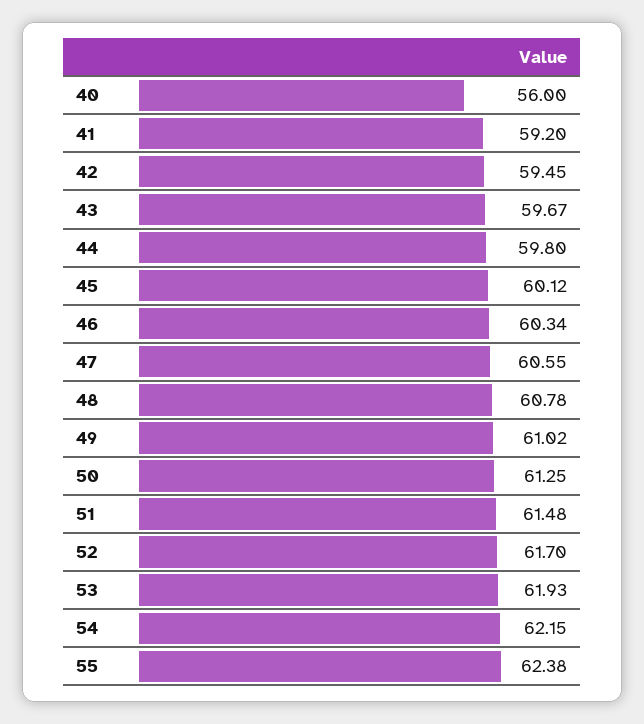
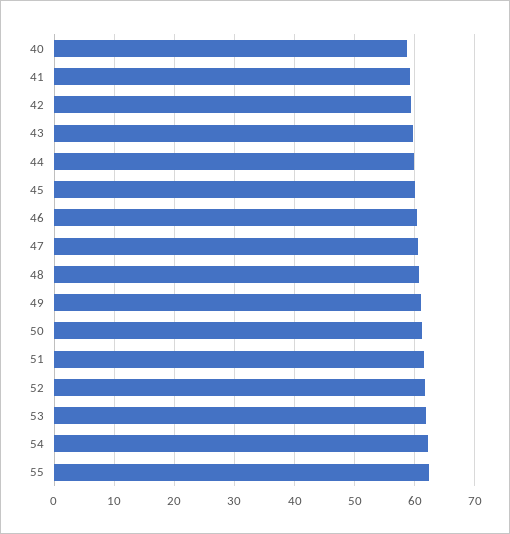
40: 56 -> 59

